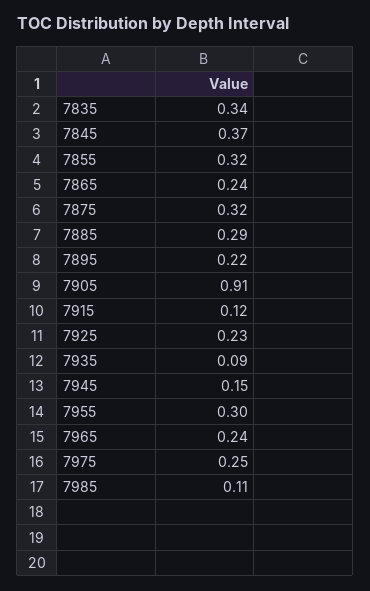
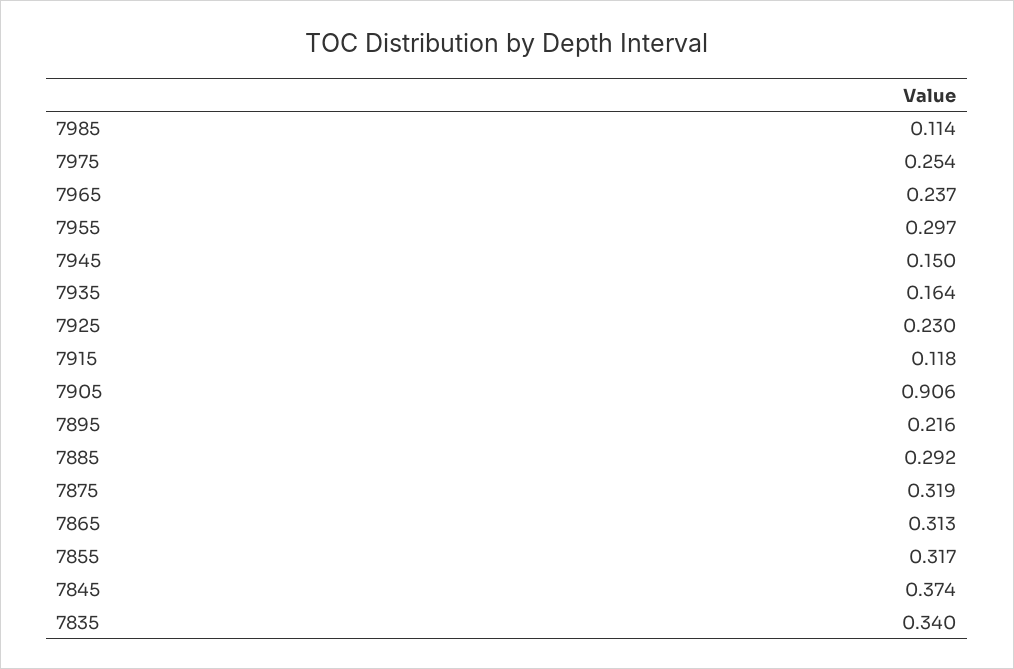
7865: 0.24 -> 0.313
7935: 0.09 -> 0.164

